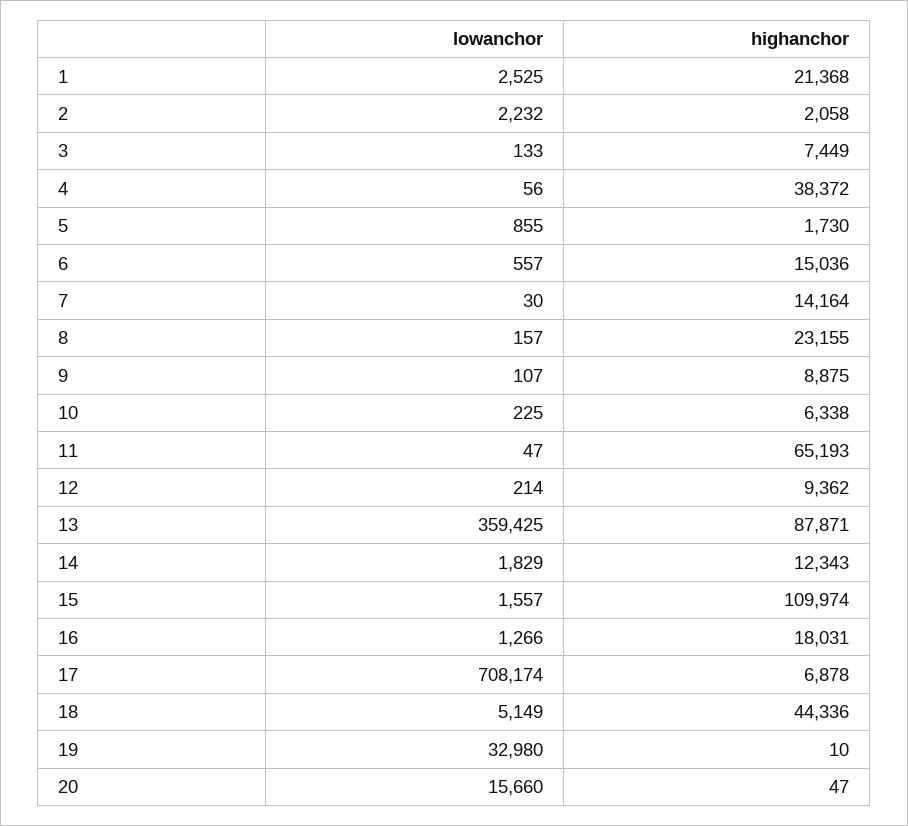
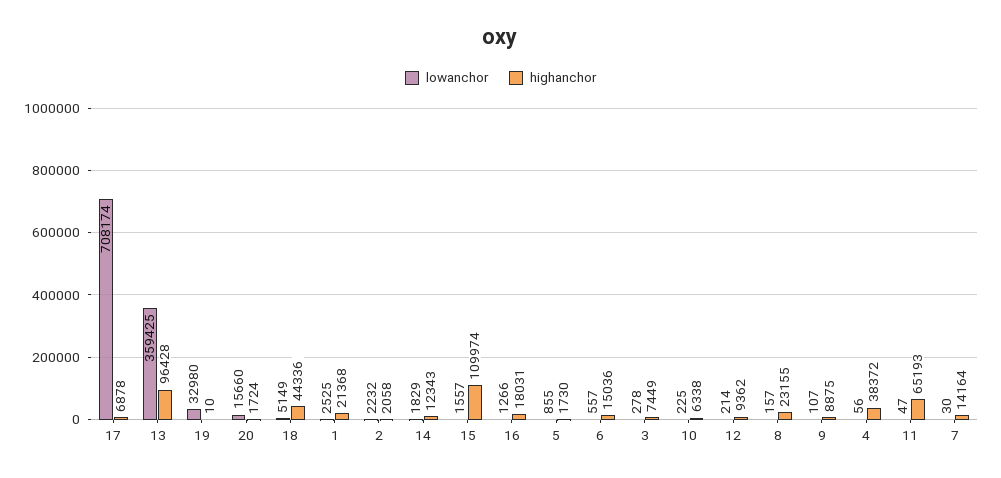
lowanchor, 3: 133 -> 278
highanchor, 13: 87871 -> 96428
highanchor, 20: 47 -> 1724

